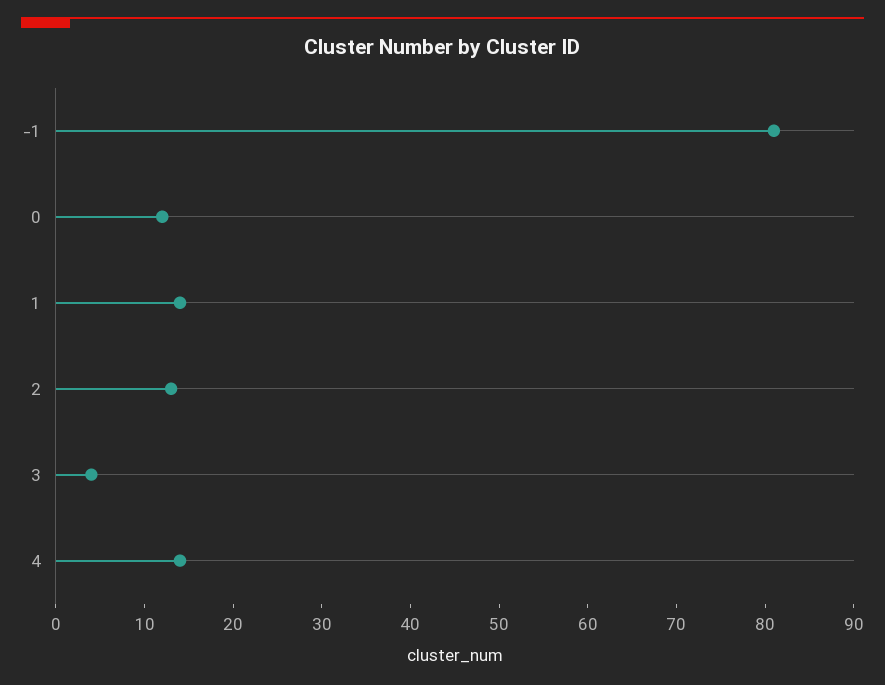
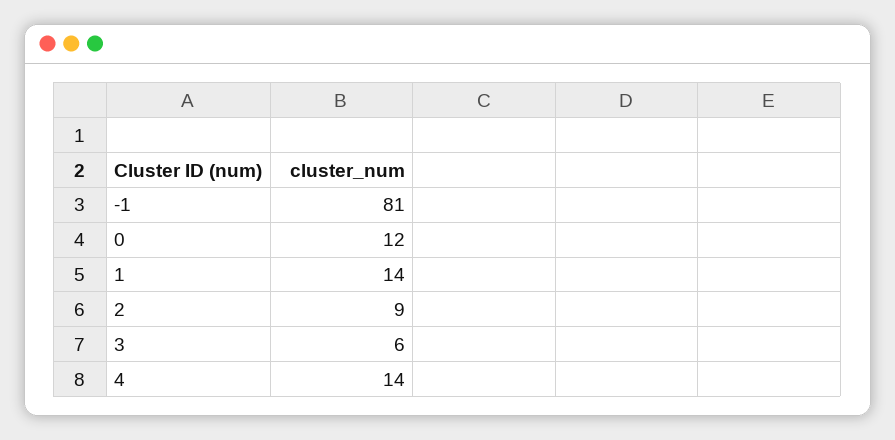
2: 13 -> 9
3: 4 -> 6

